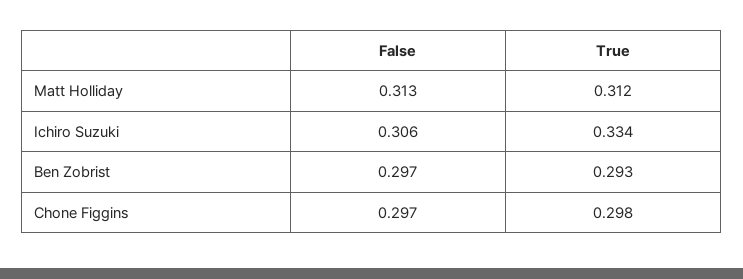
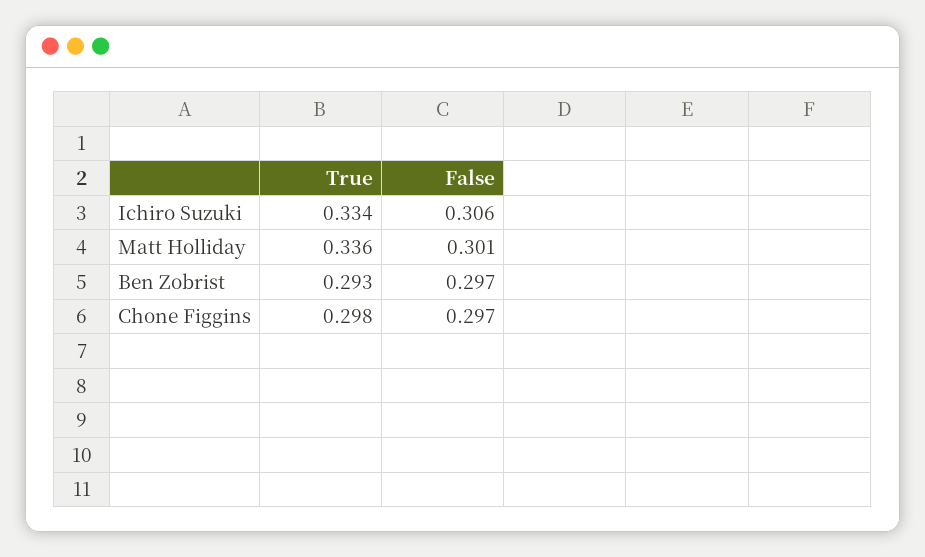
False, Matt Holliday: 0.313 -> 0.301
True, Matt Holliday: 0.312 -> 0.336

